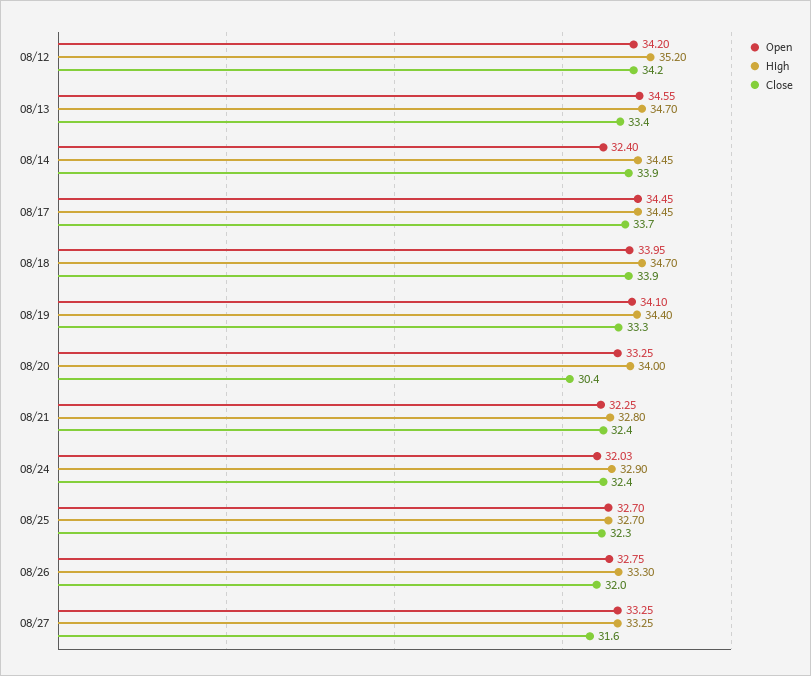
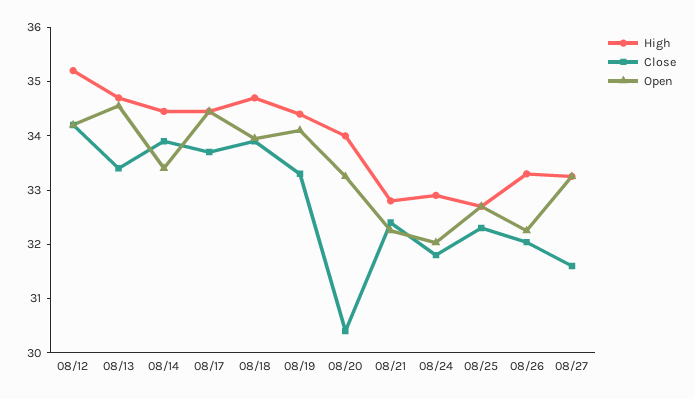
Open, 08/14: 32.4 -> 33.4
Close, 08/24: 32.4 -> 31.8
Open, 08/26: 32.75 -> 32.2

